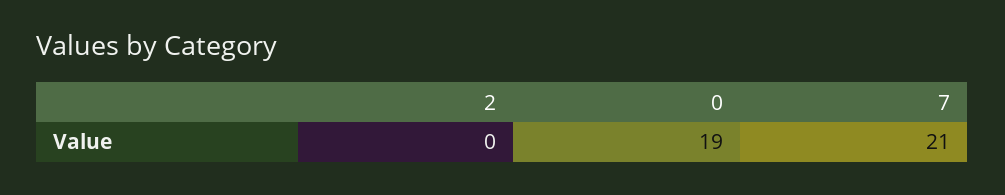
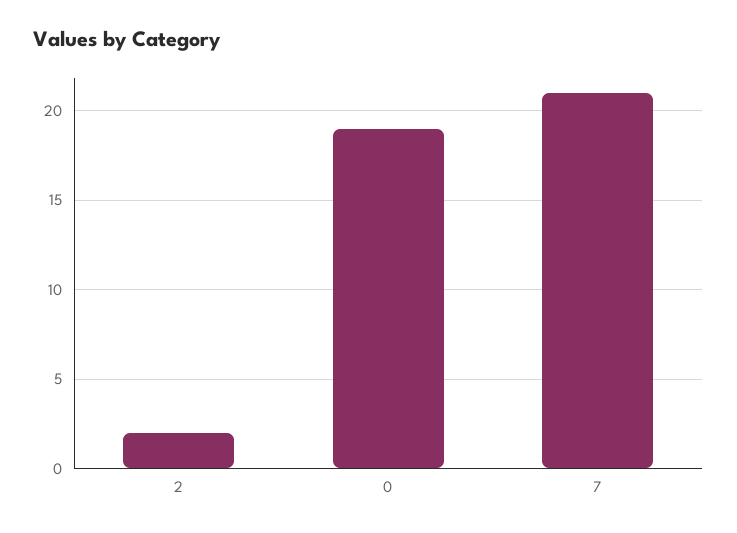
2: 0 -> 2

